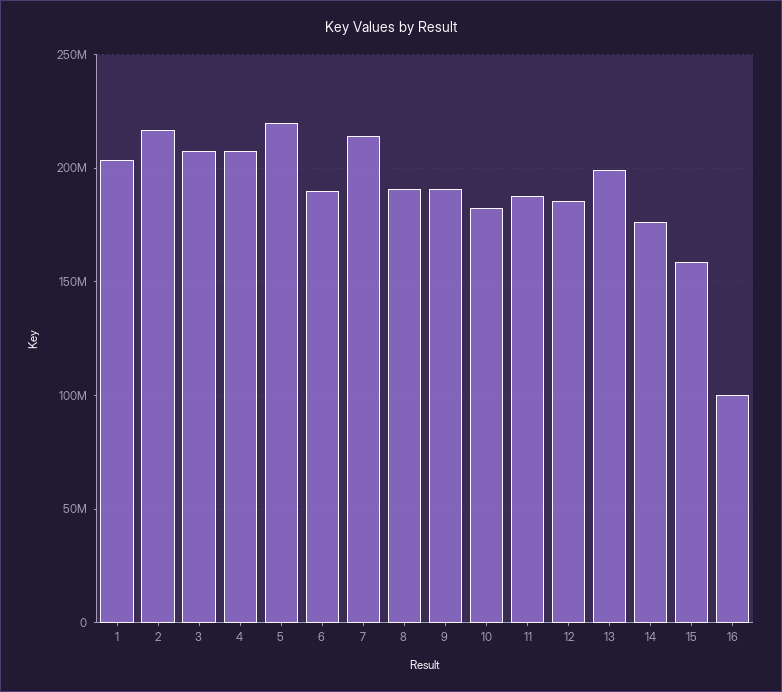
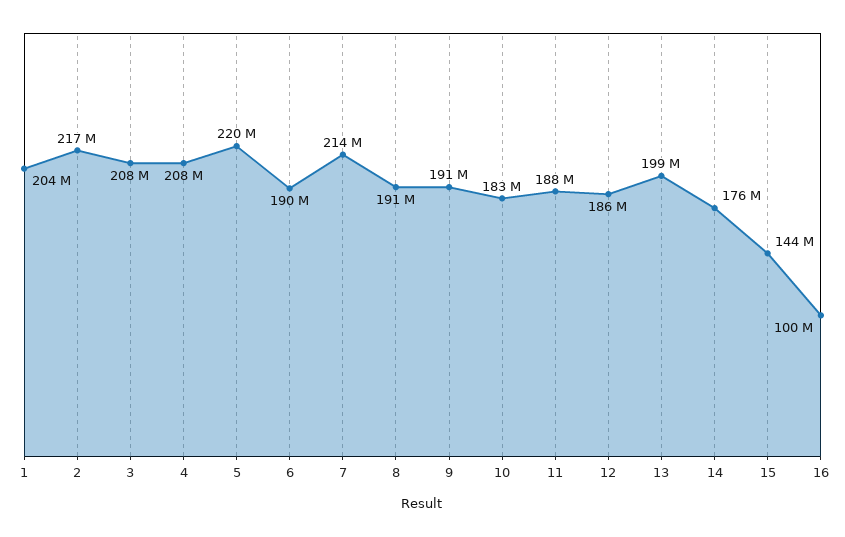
15: 160000000 -> 144000000

